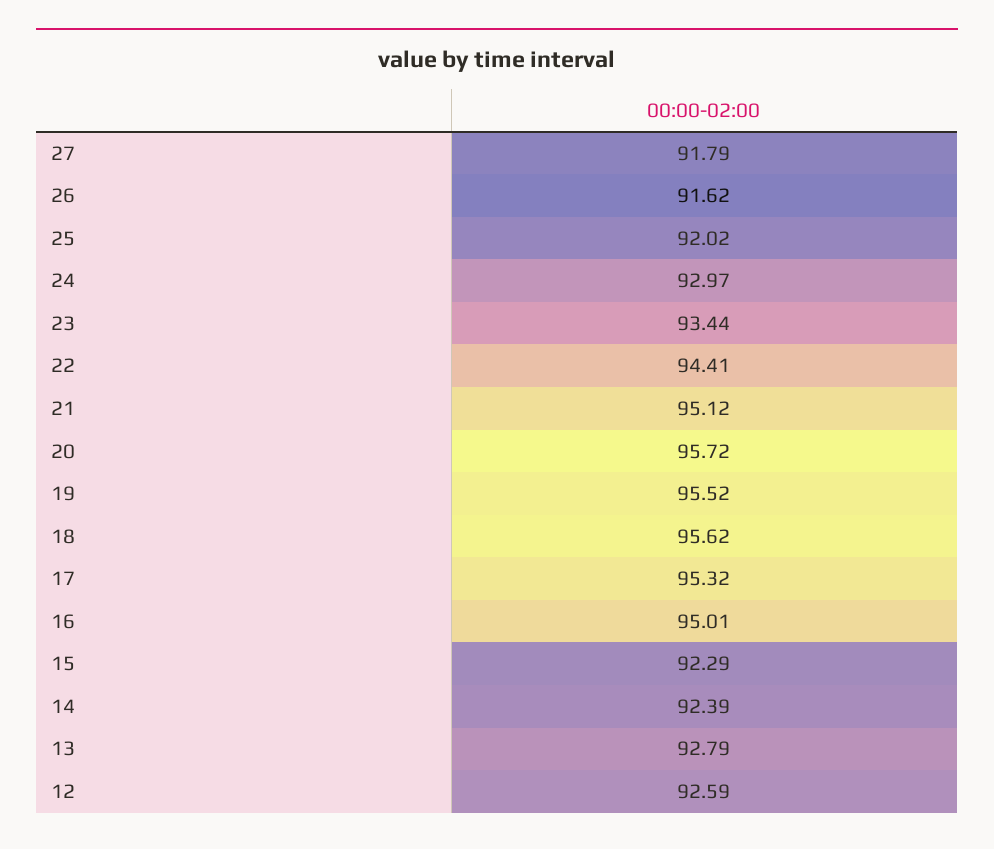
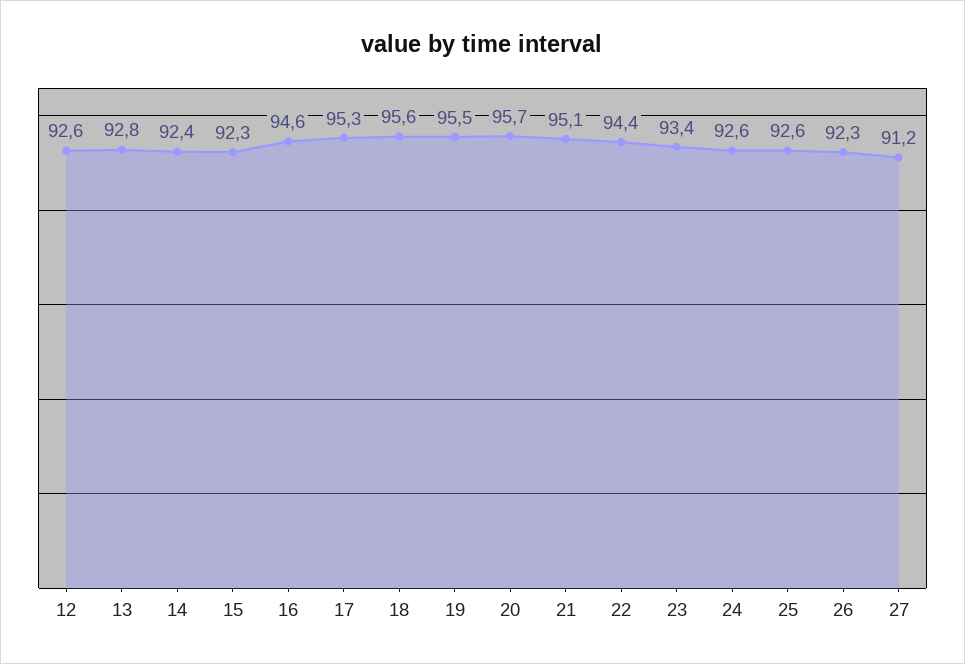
27: 91.79 -> 91.2
26: 91.62 -> 92.3
25: 92.02 -> 92.6
24: 92.97 -> 92.6
16: 95.01 -> 94.6

